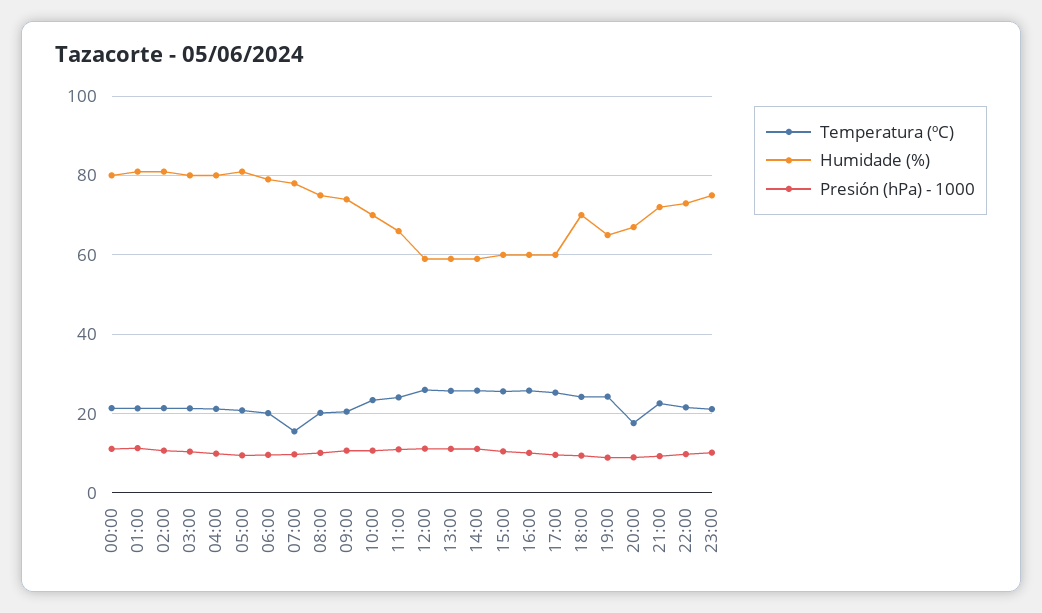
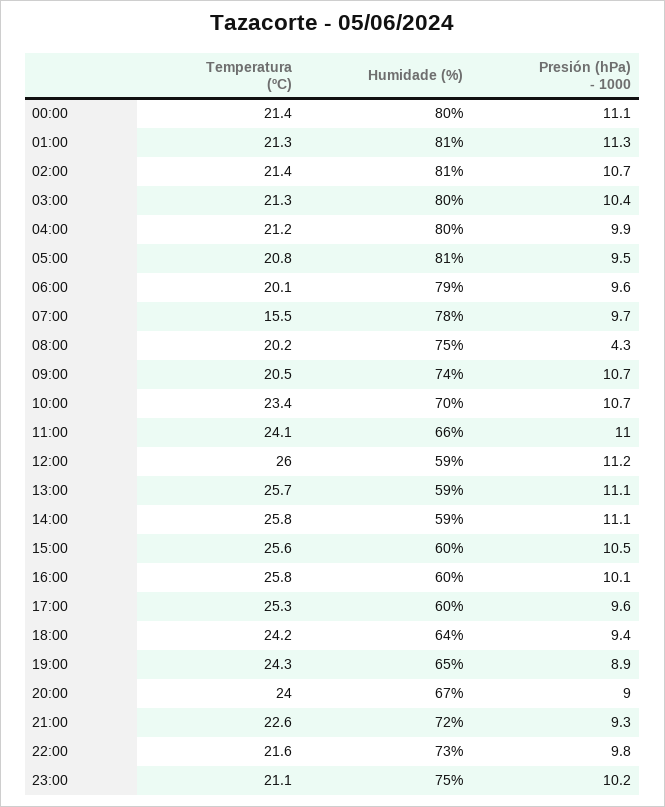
Presión (hPa) - 1000, 08:00: 10 -> 4.3
Humidade (%), 18:00: 70 -> 64
Temperatura (ºC), 20:00: 18 -> 24

